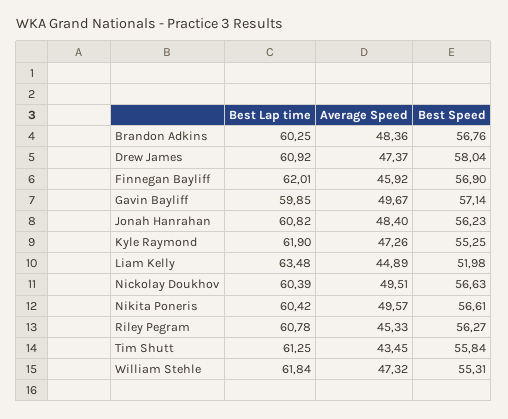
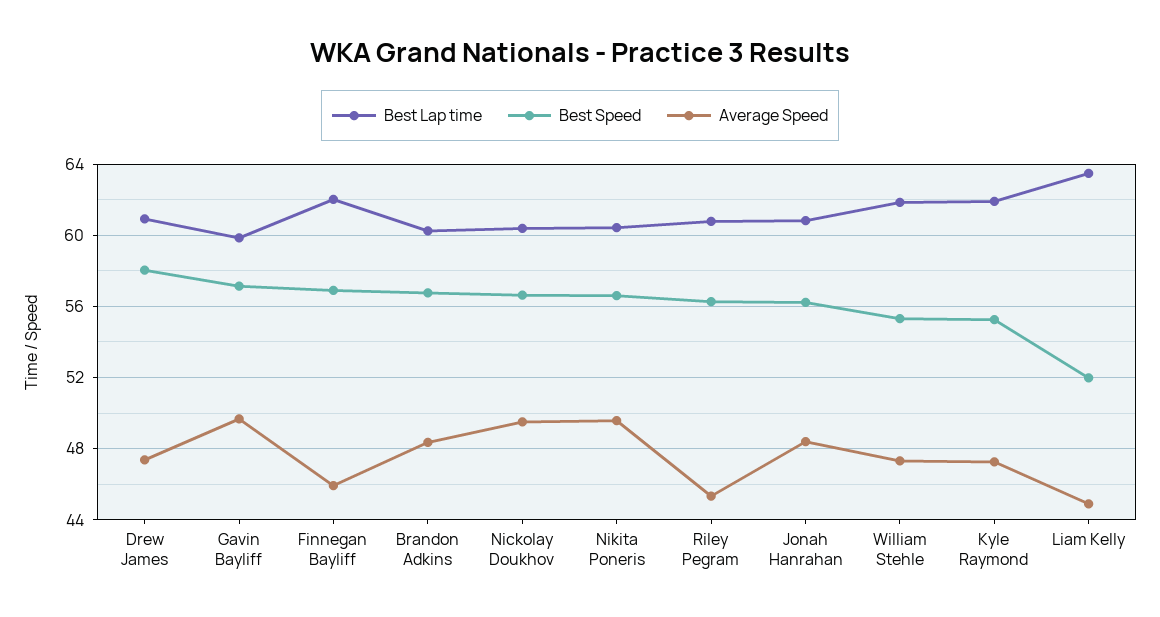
Best Lap time, Tim Shutt: 61.25 -> none
Average Speed, Tim Shutt: 43.45 -> none
Best Speed, Tim Shutt: 55.84 -> none

